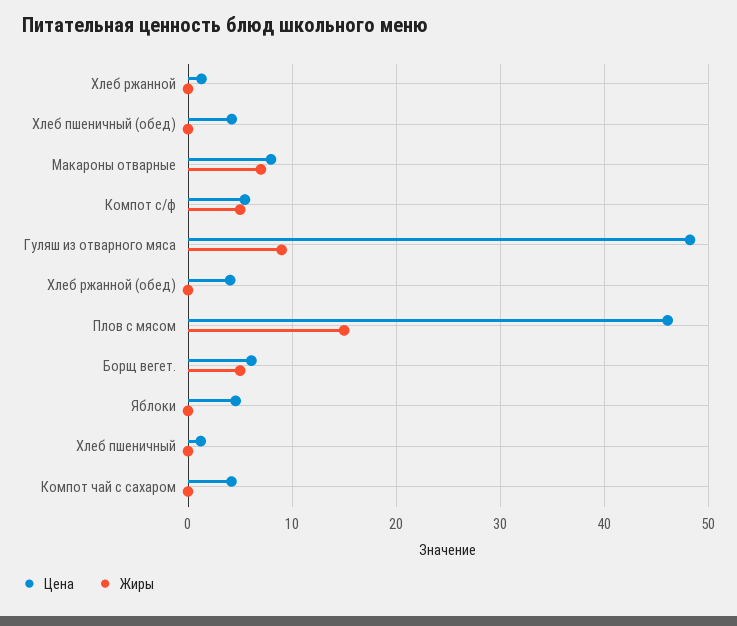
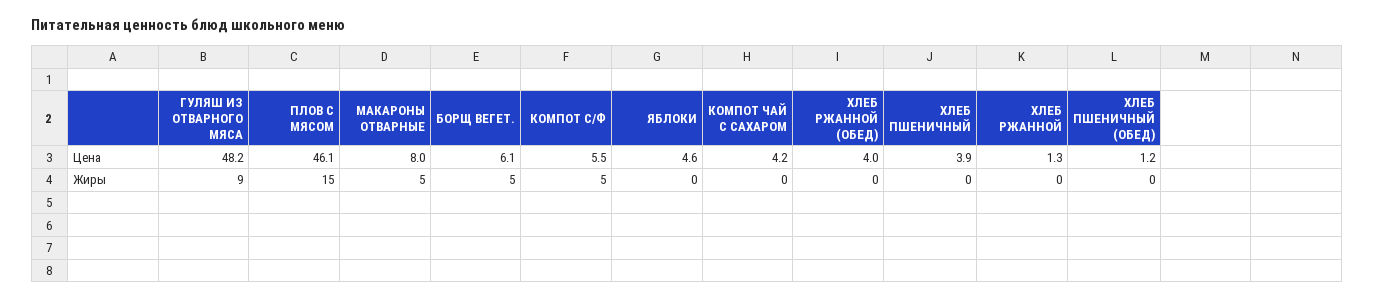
Цена, Хлеб пшеничный (обед): 4 -> 1.2
Жиры, Макароны отварные: 7 -> 5
Цена, Хлеб пшеничный: 1 -> 3.9

